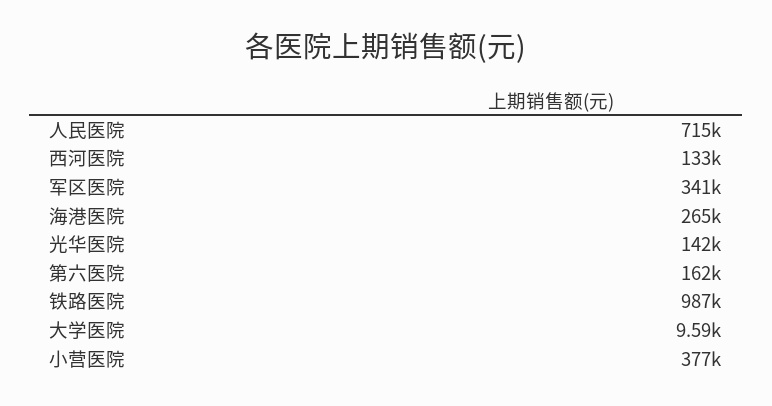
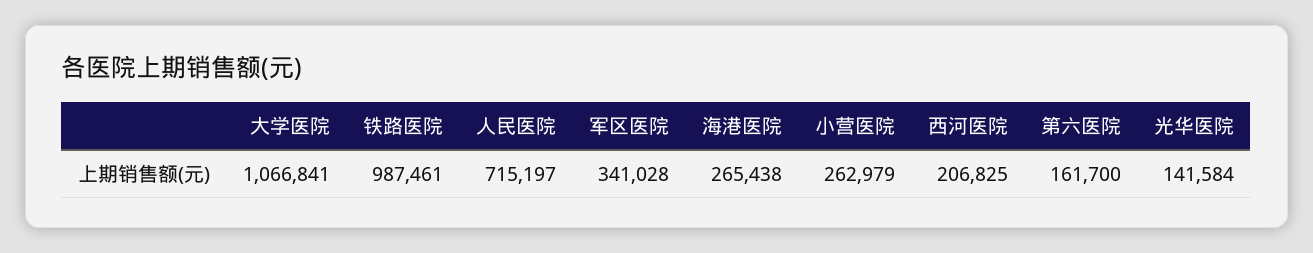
西河医院: 133000 -> 206825
大学医院: 9590 -> 1066841
小营医院: 377000 -> 262979

